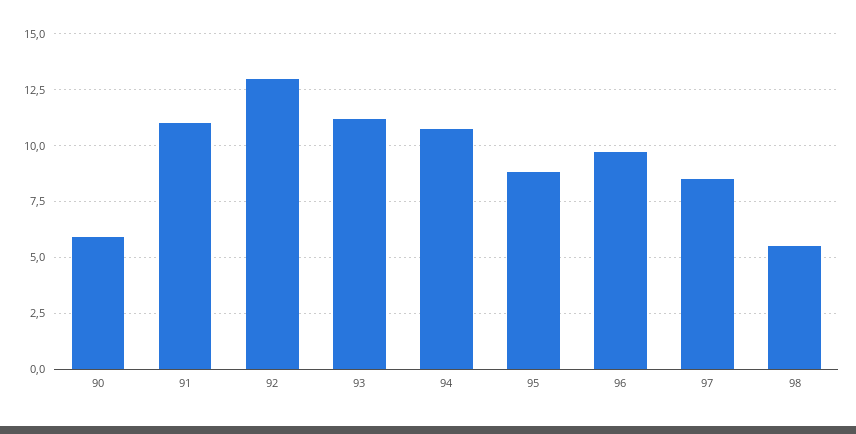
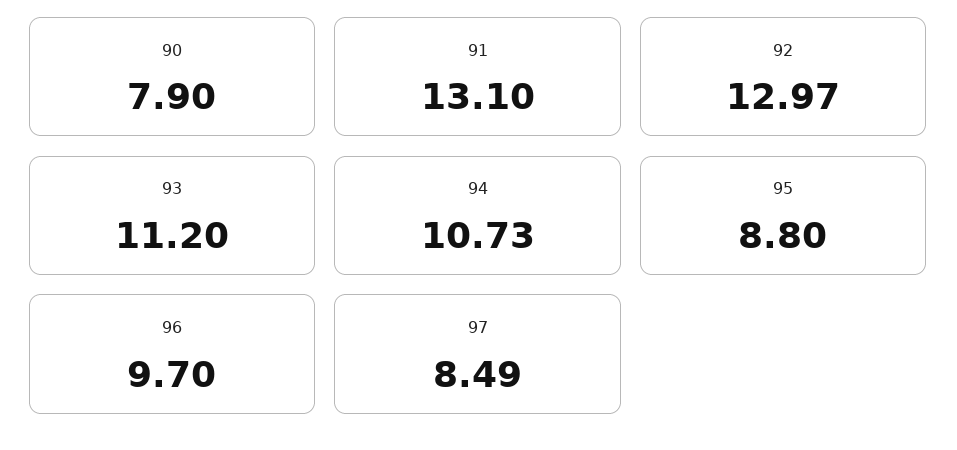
90: 6 -> 7.9
91: 11 -> 13.1
98: 5.5 -> none

